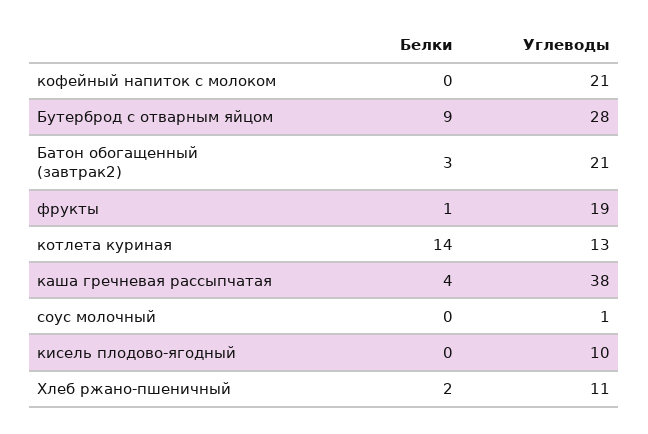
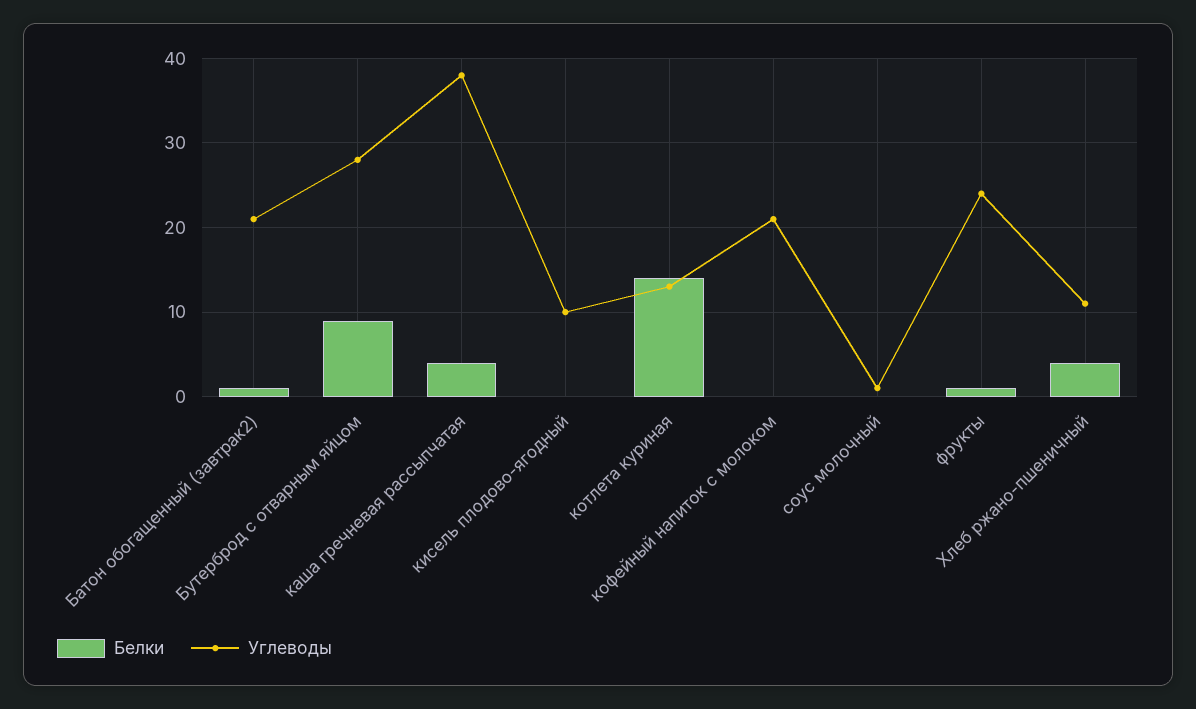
Белки, Батон обогащенный (завтрак2): 3 -> 1
Углеводы, фрукты: 19 -> 24
Белки, Хлеб ржано-пшеничный: 2 -> 4

